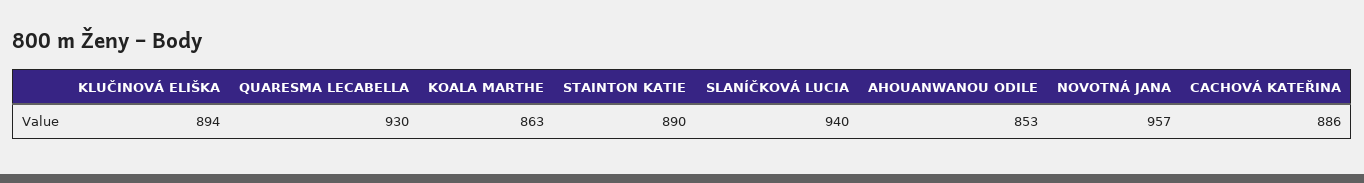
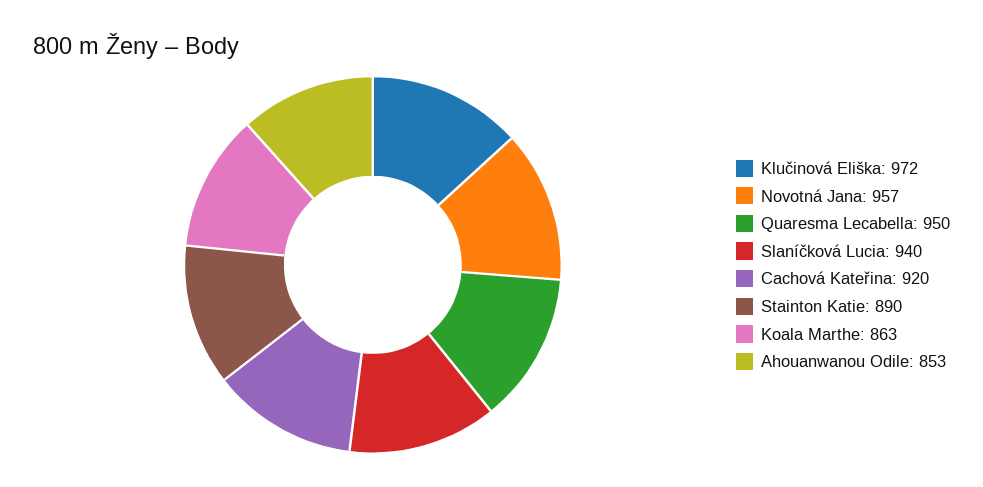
KLUČINOVÁ ELIŠKA: 894 -> 972
QUARESMA LECABELLA: 930 -> 950
CACHOVÁ KATEŘINA: 886 -> 920

